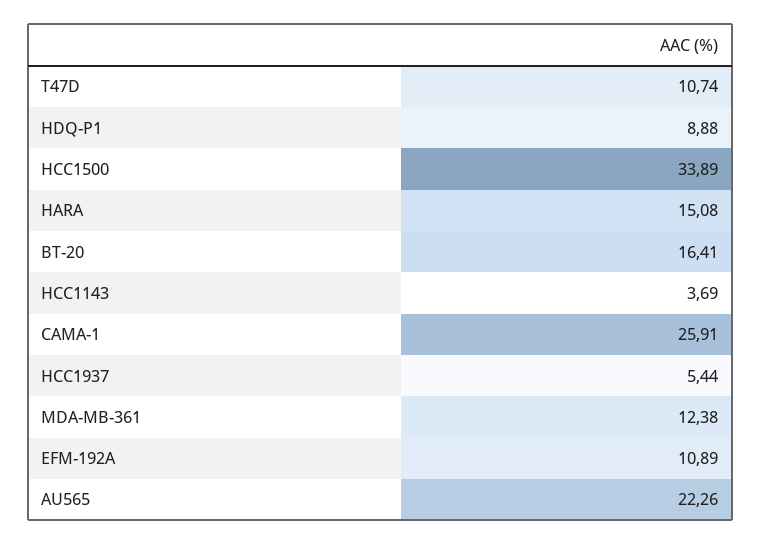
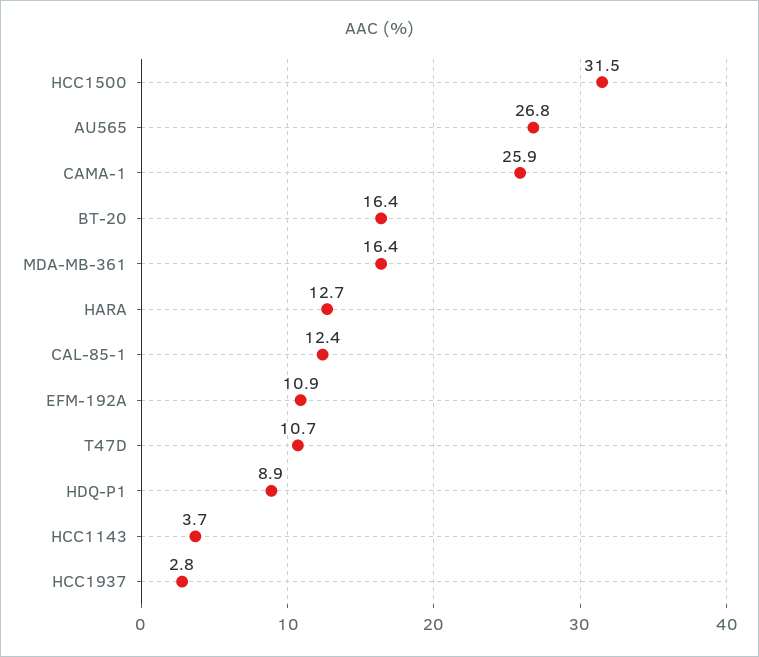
HCC1500: 33.89 -> 31.5
HARA: 15.08 -> 12.7
HCC1937: 5.44 -> 2.8
MDA-MB-361: 12.38 -> 16.4
AU565: 22.26 -> 26.8
CAL-85-1: none -> 12.4

